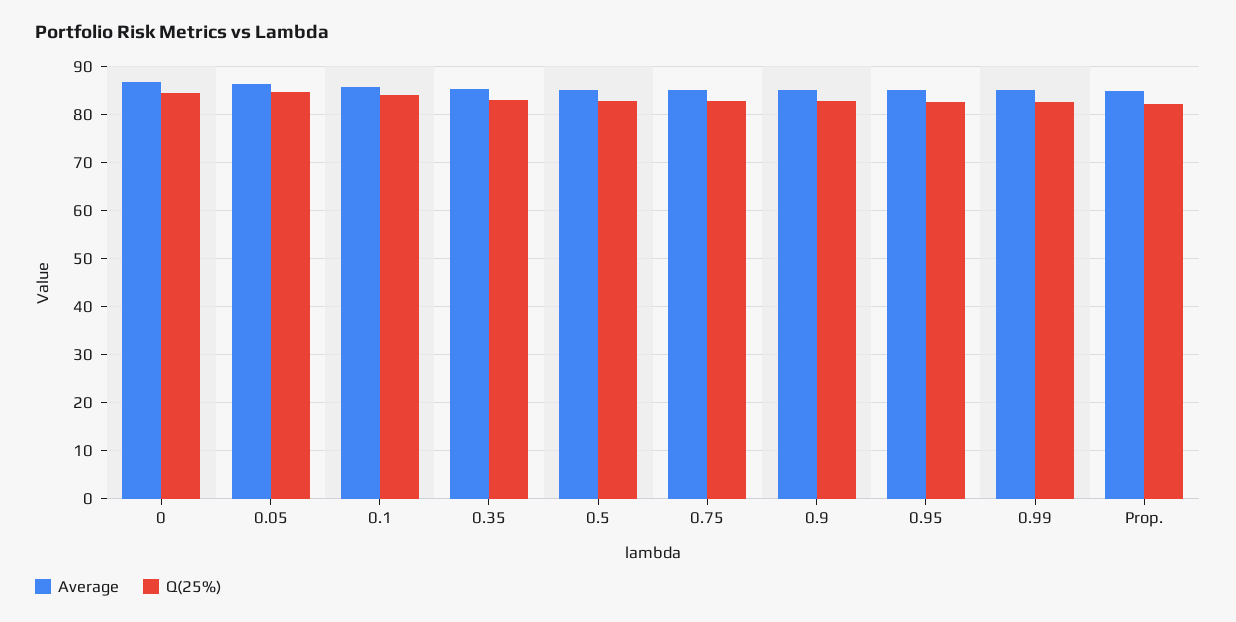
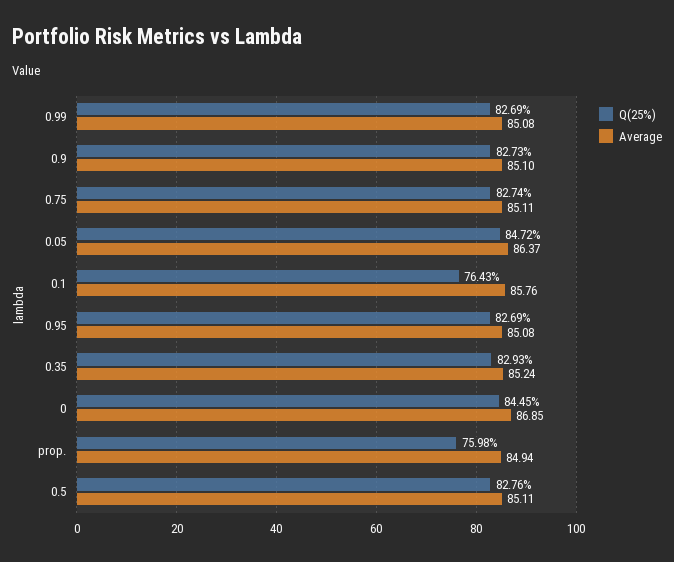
Q(25%), 0.1: 84 -> 76.43
Q(25%), Prop.: 82 -> 75.98

